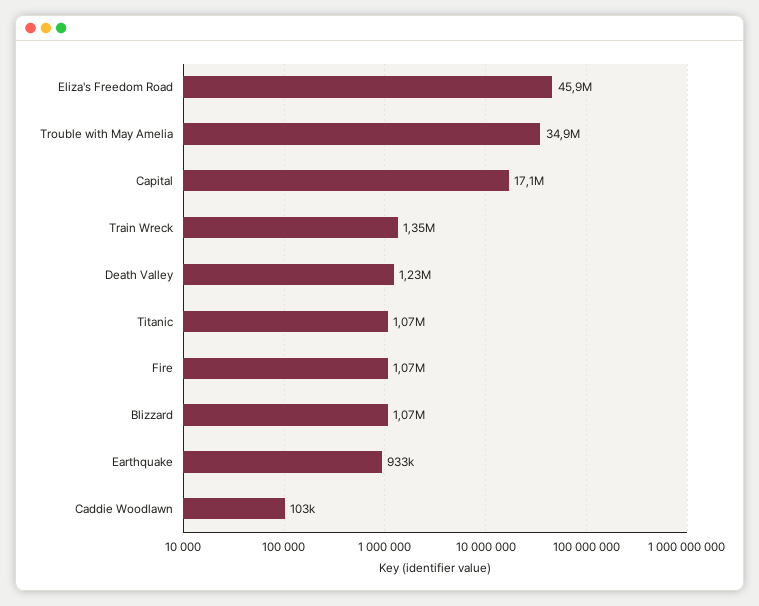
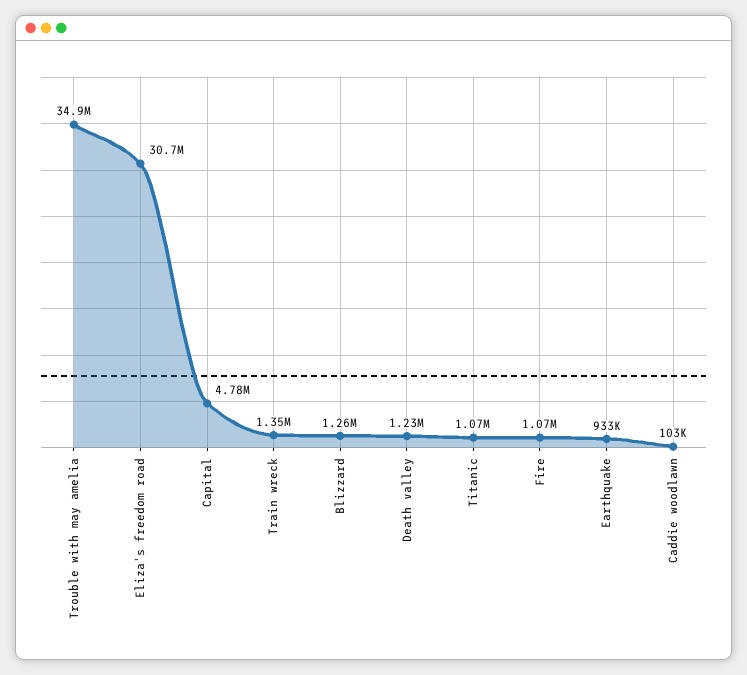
Eliza's Freedom Road: 45900000 -> 30700000
Capital: 17100000 -> 4780000
Blizzard: 1070000 -> 1260000

